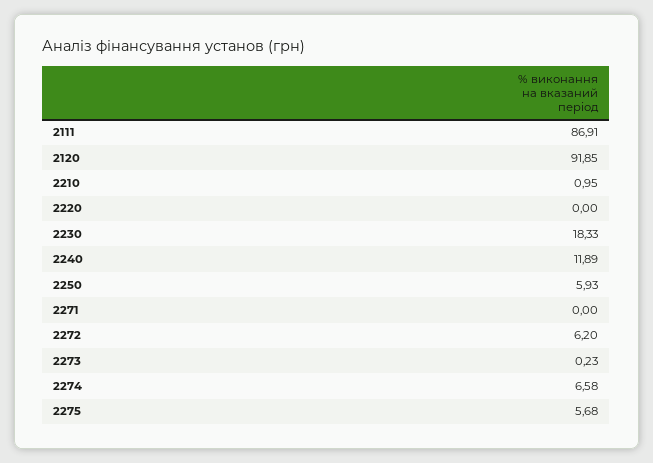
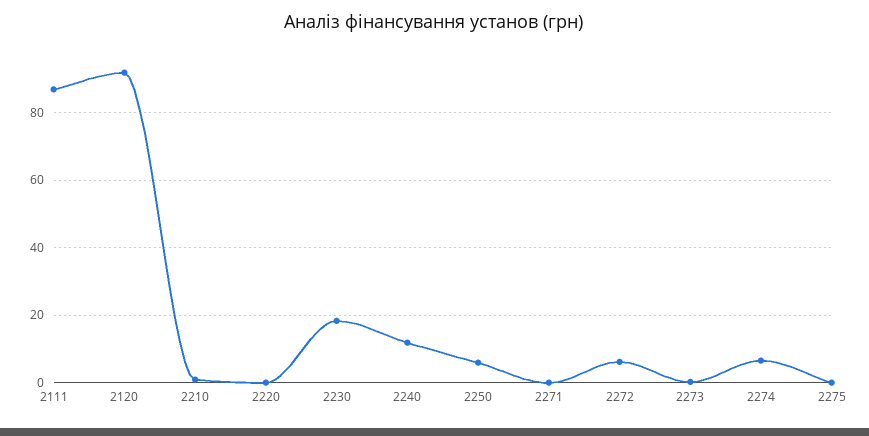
2275: 5.68 -> 0

